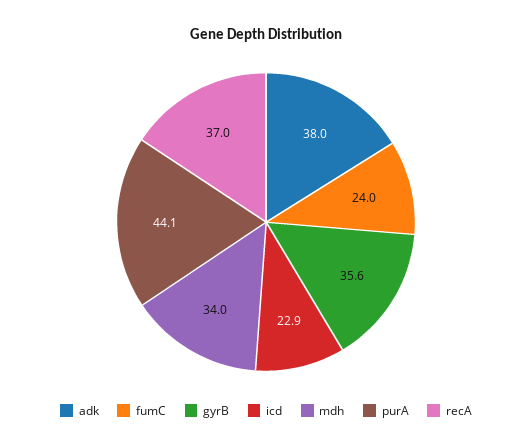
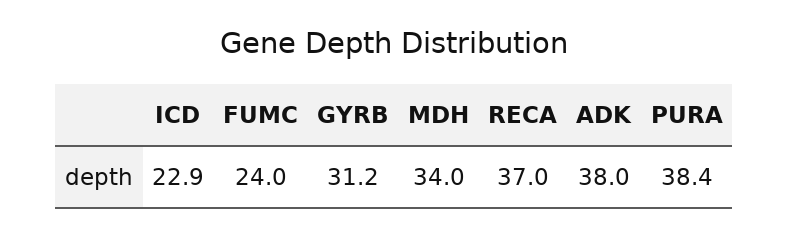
gyrB: 35.6 -> 31.2
purA: 44.1 -> 38.4

